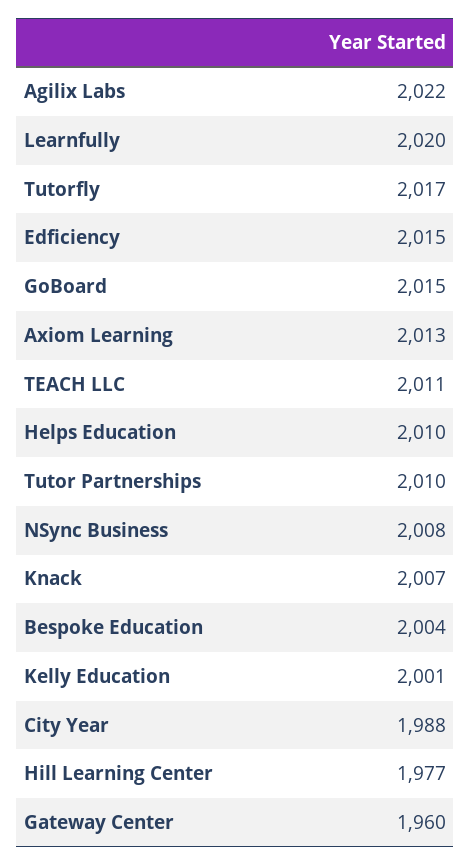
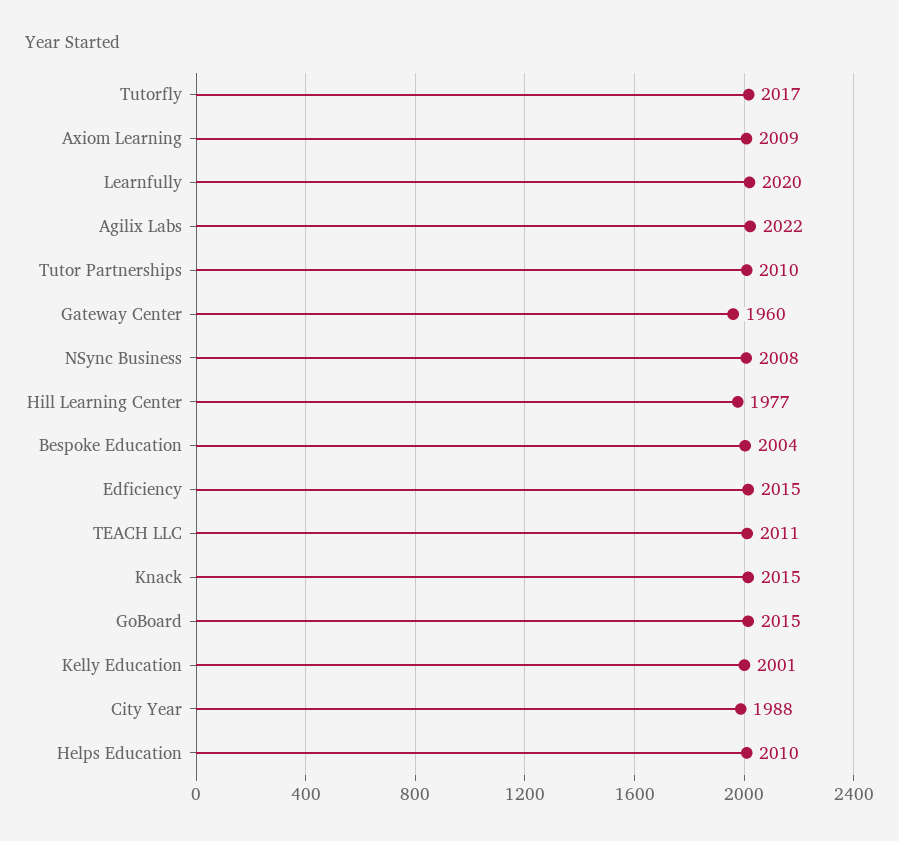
Axiom Learning: 2013 -> 2009
Knack: 2007 -> 2015

